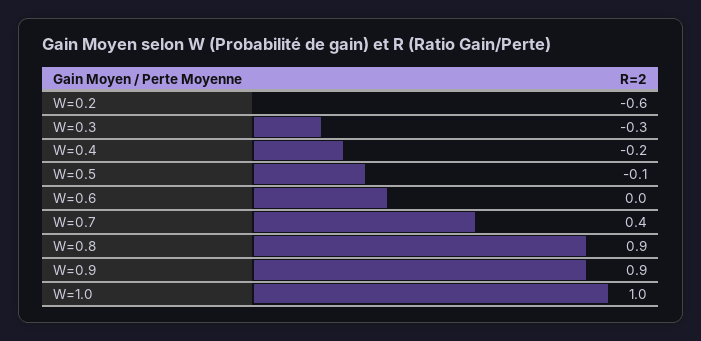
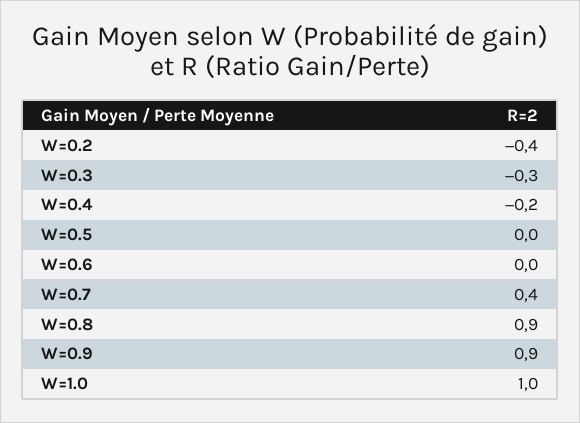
W=0.2: -0.6 -> -0.4
W=0.5: -0.1 -> 0

